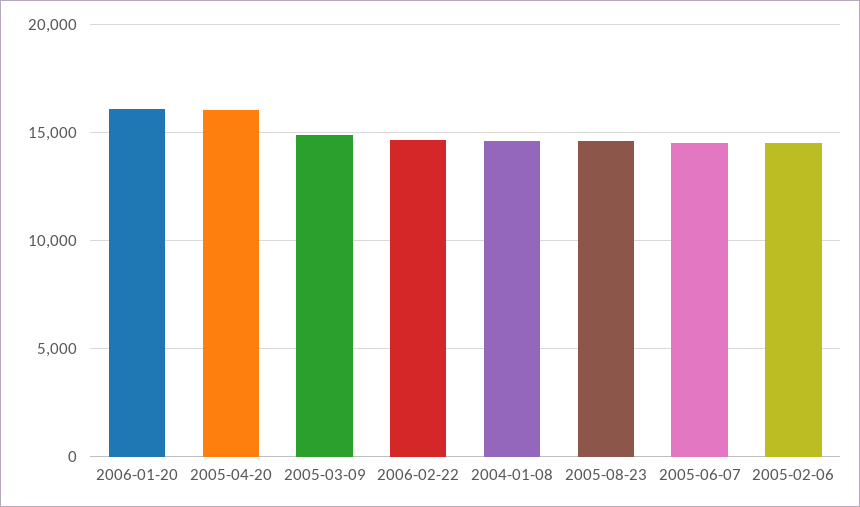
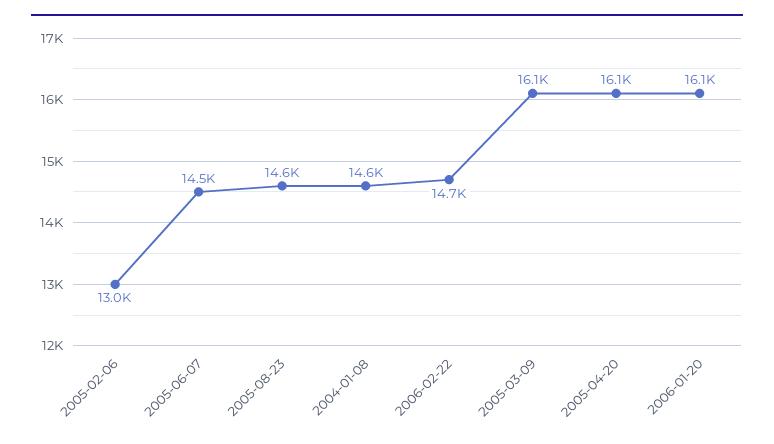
2005-03-09: 15000 -> 16100
2005-02-06: 14500 -> 13000

